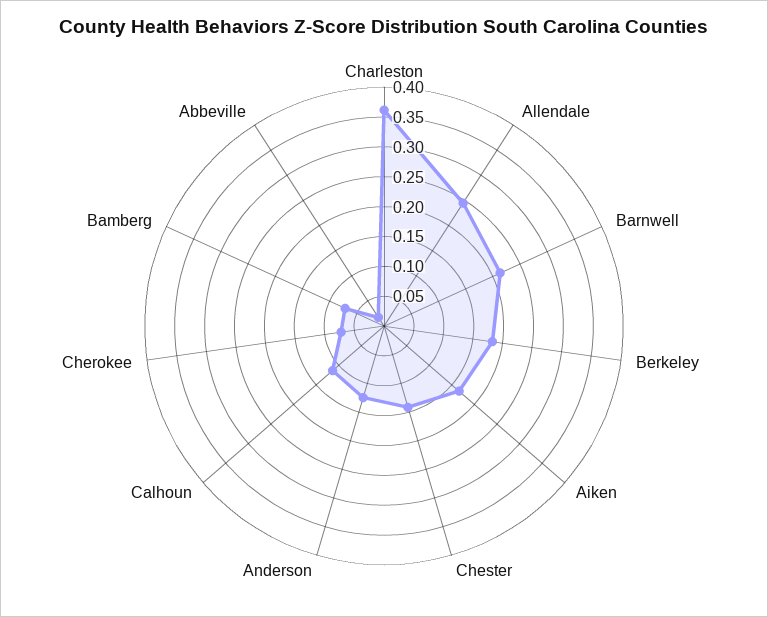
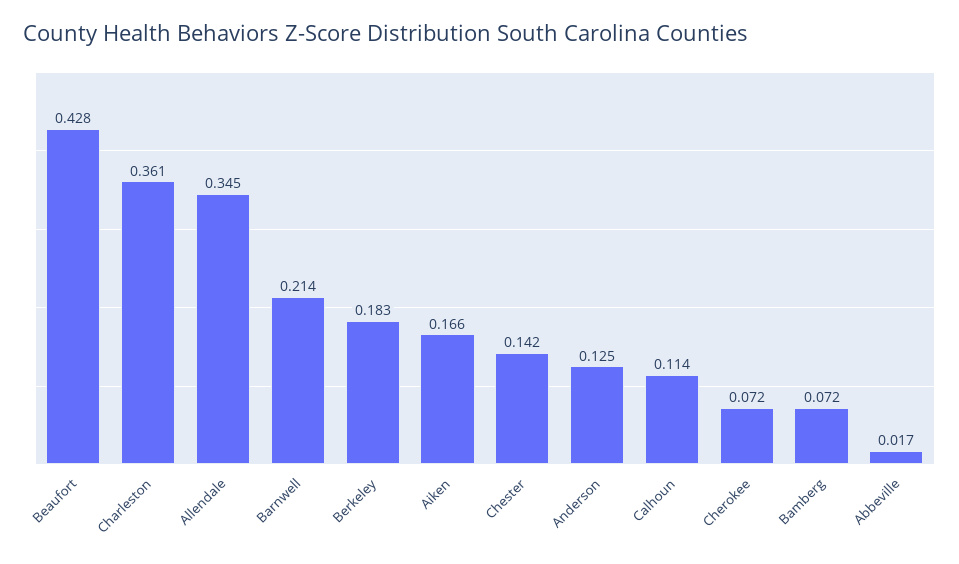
Allendale: 0.25 -> 0.345
Beaufort: none -> 0.428

